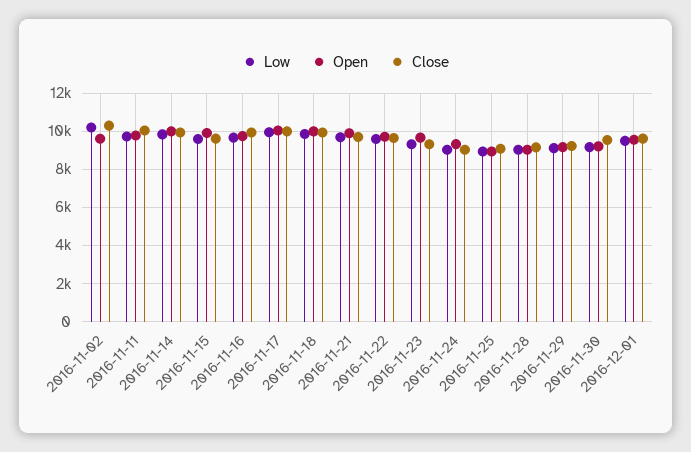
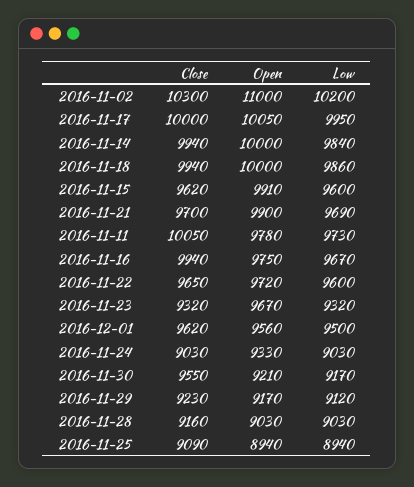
Open, 2016-11-02: 9500 -> 11000

